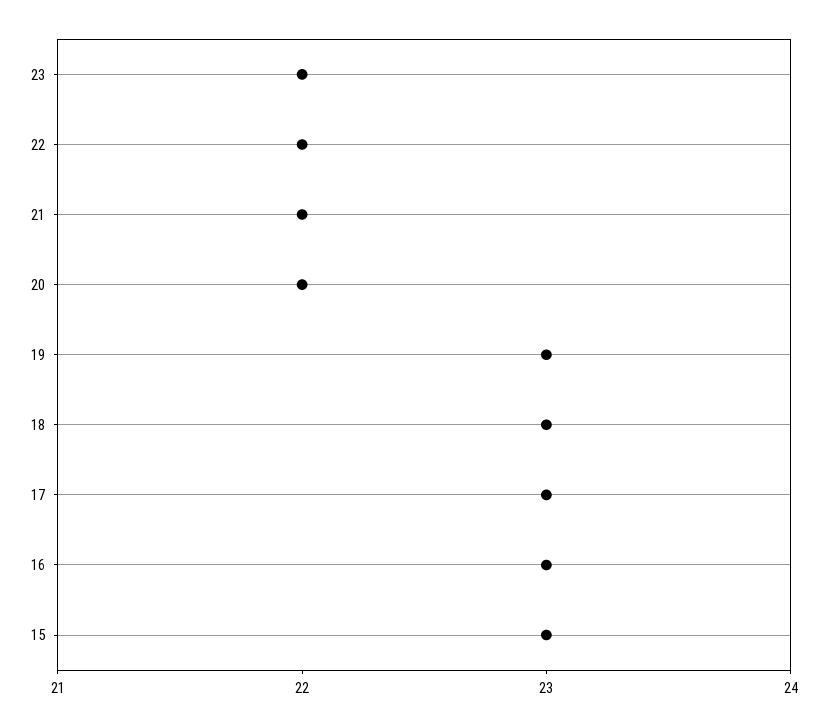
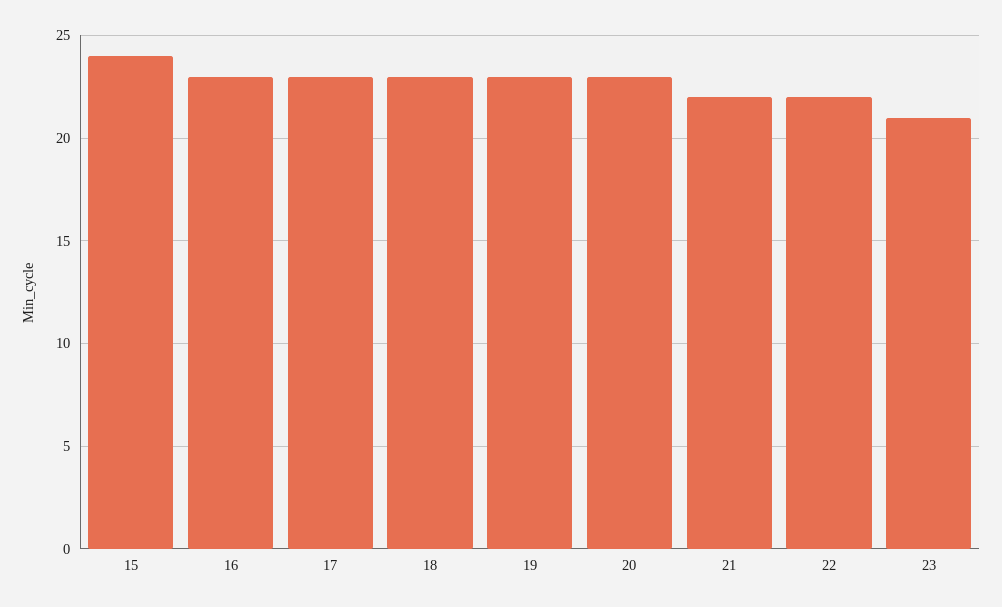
23: 22 -> 21
20: 22 -> 23
15: 23 -> 24

